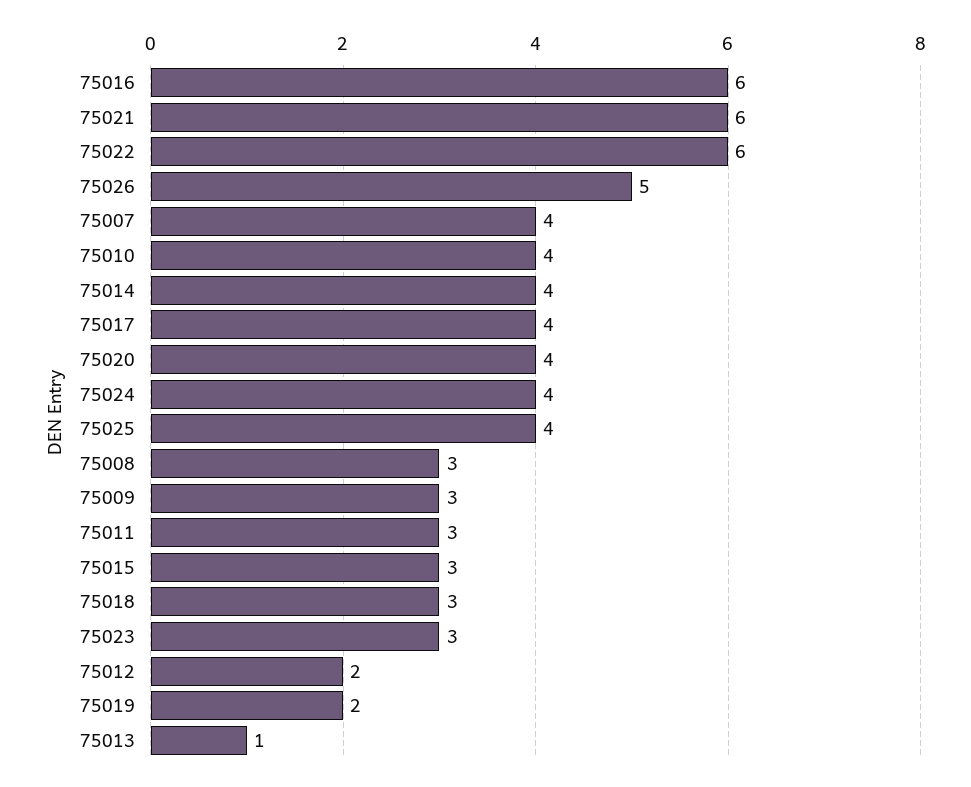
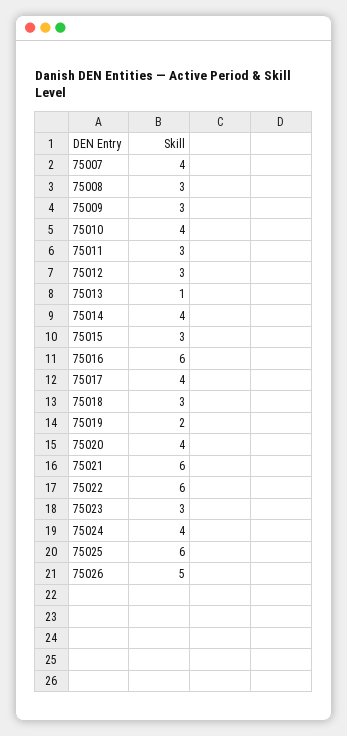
75025: 4 -> 6
75012: 2 -> 3

